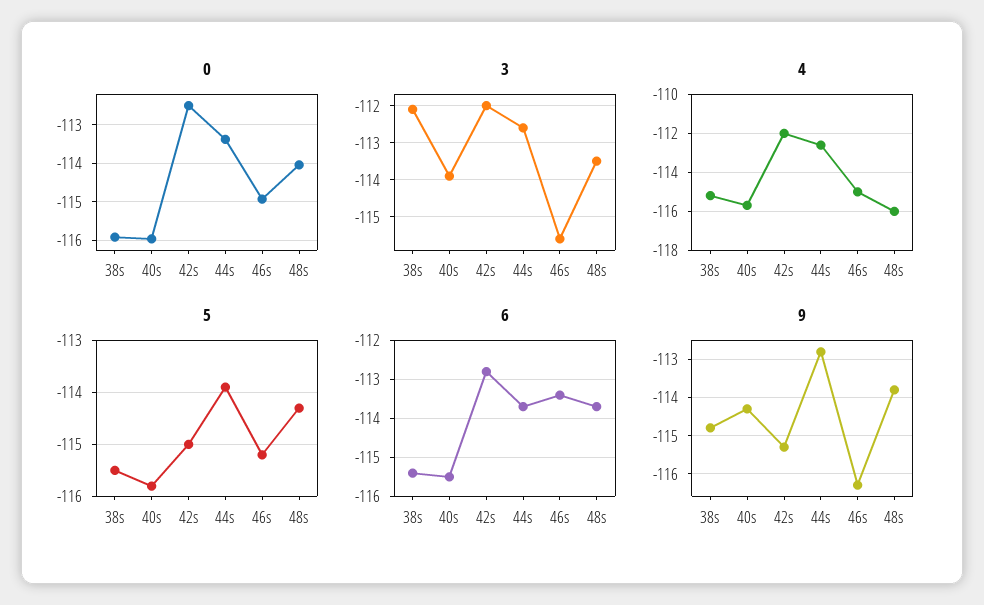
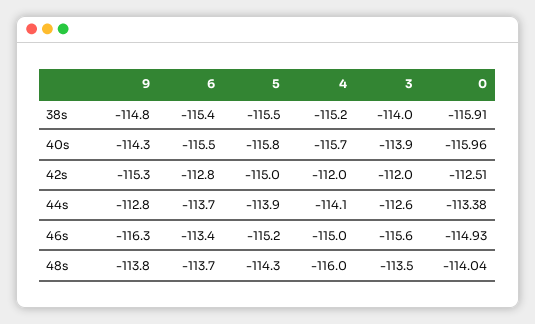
3, 38s: -112 -> -114
4, 44s: -112.5 -> -114.1

